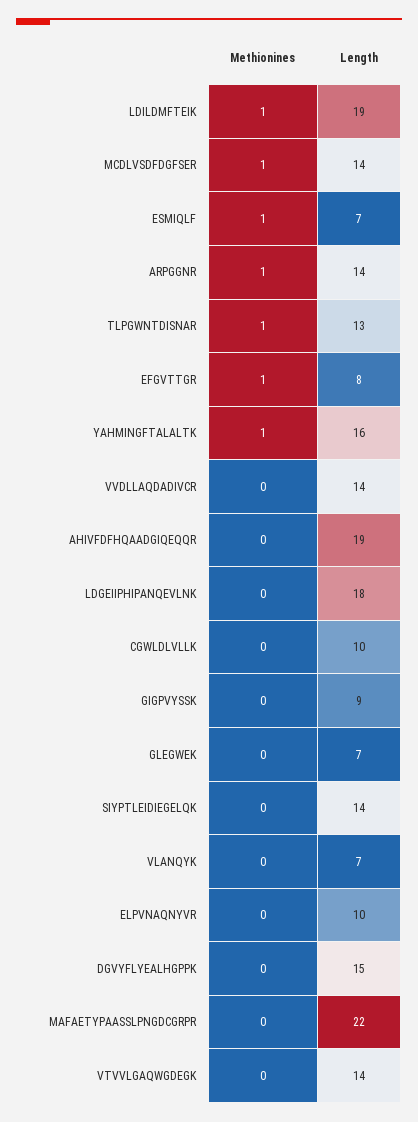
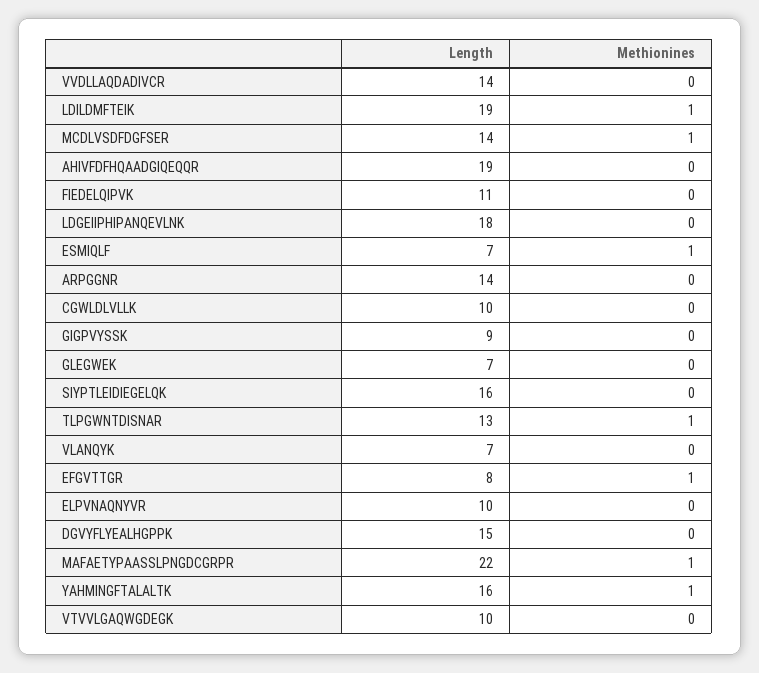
Methionines, ARPGGNR: 1 -> 0
Length, SIYPTLEIDIEGELQK: 14 -> 16
Methionines, MAFAETYPAASSLPNGDCGRPR: 0 -> 1
Length, VTVVLGAQWGDEGK: 14 -> 10
Length, FIEDELQIPVK: none -> 11
Methionines, FIEDELQIPVK: none -> 0

